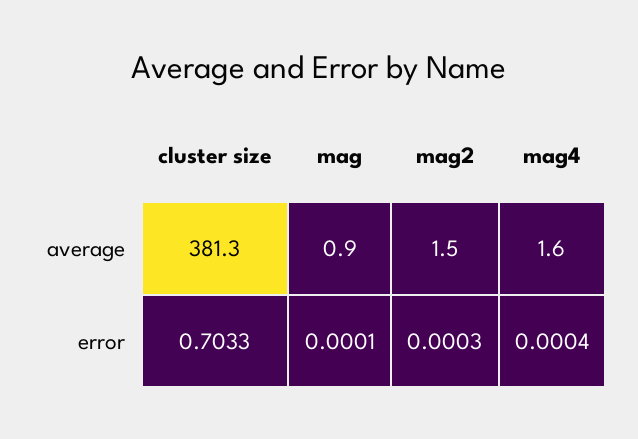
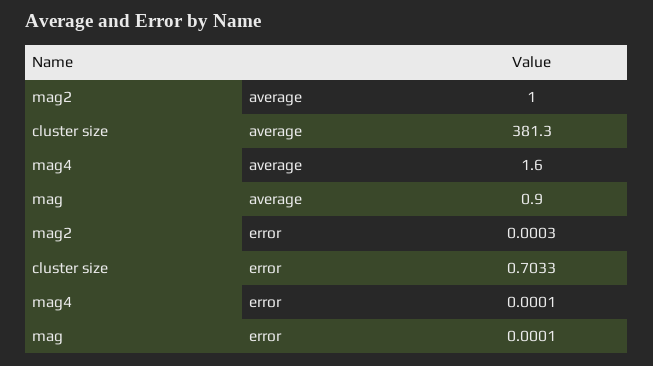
mag2, average: 1.5 -> 1
mag4, error: 0.0004 -> 0.0001

